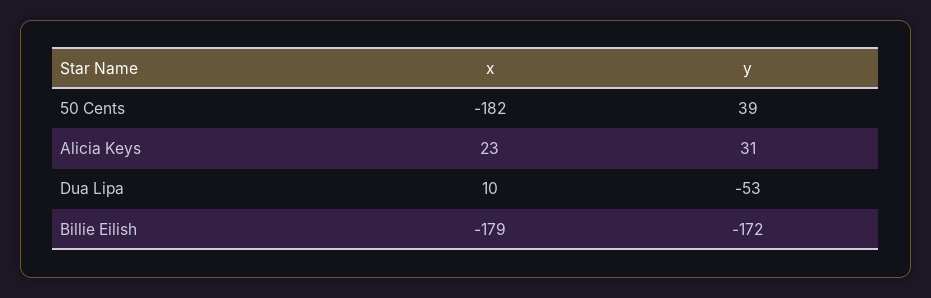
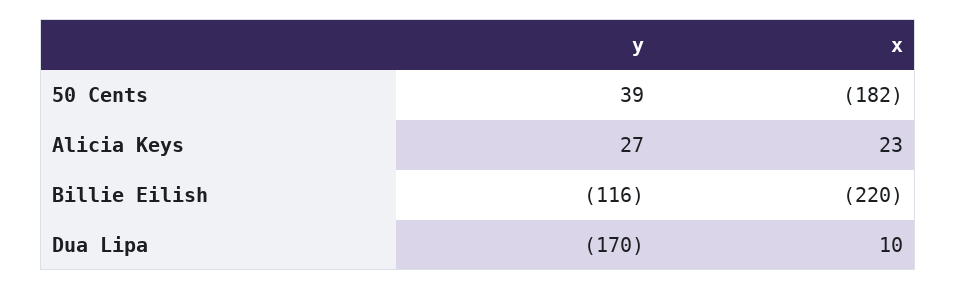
y, Alicia Keys: 31 -> 27
y, Dua Lipa: -53 -> -170
x, Billie Eilish: -179 -> -220
y, Billie Eilish: -172 -> -116

